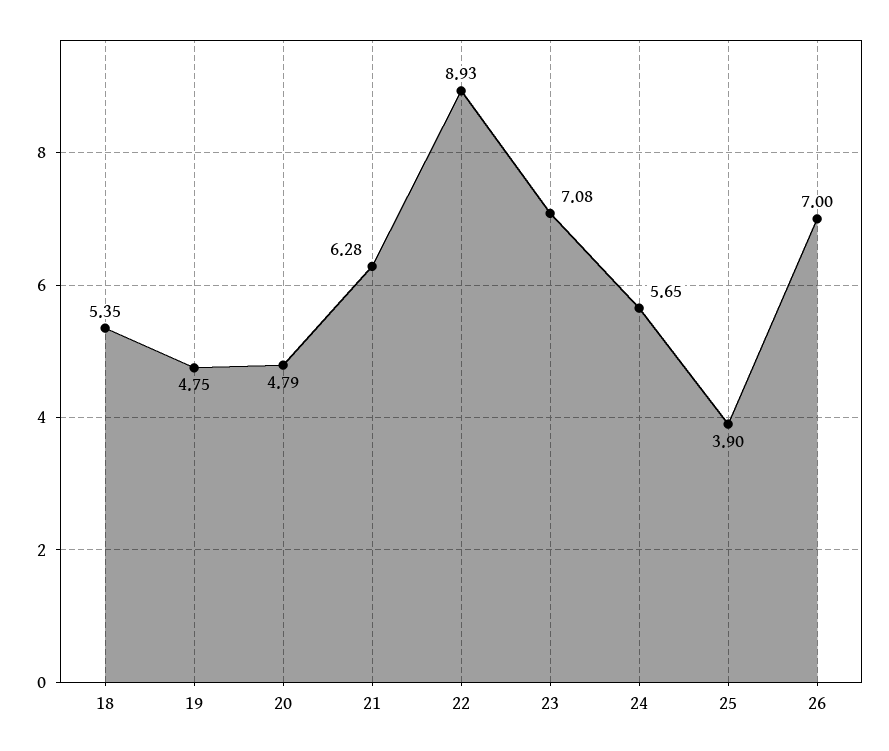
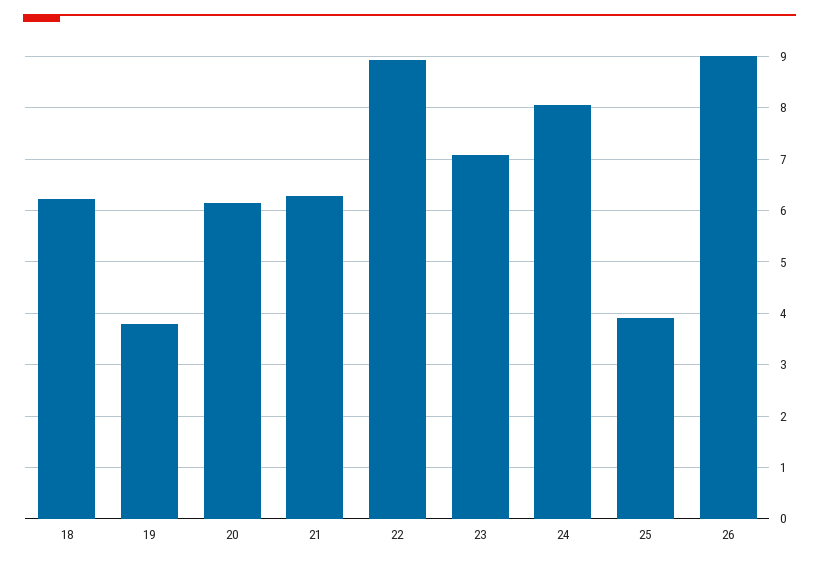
18: 5.35 -> 6.2
19: 4.75 -> 3.8
20: 4.79 -> 6.2
24: 5.65 -> 8
26: 7 -> 9

